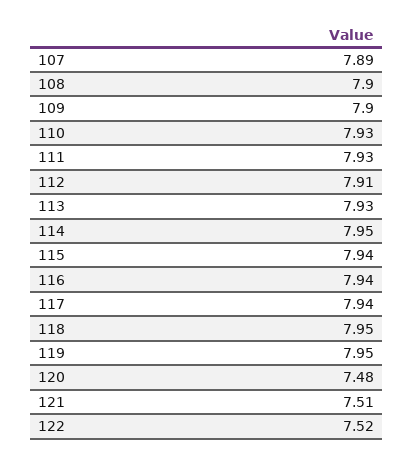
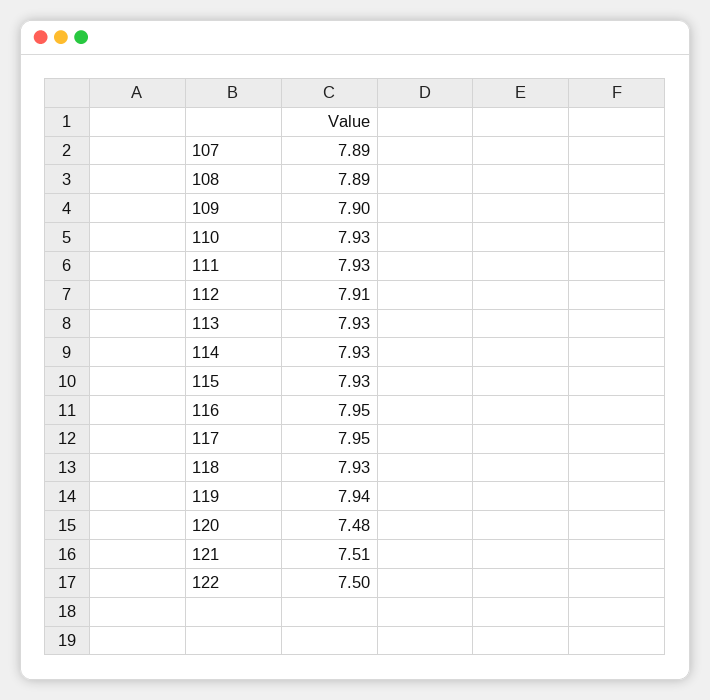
108: 7.9 -> 7.89
114: 7.95 -> 7.93
115: 7.94 -> 7.93
116: 7.94 -> 7.95
117: 7.94 -> 7.95
118: 7.95 -> 7.93
119: 7.95 -> 7.94
122: 7.52 -> 7.5

